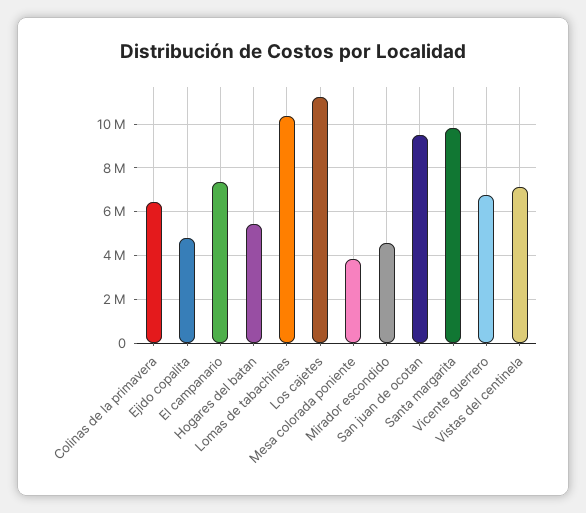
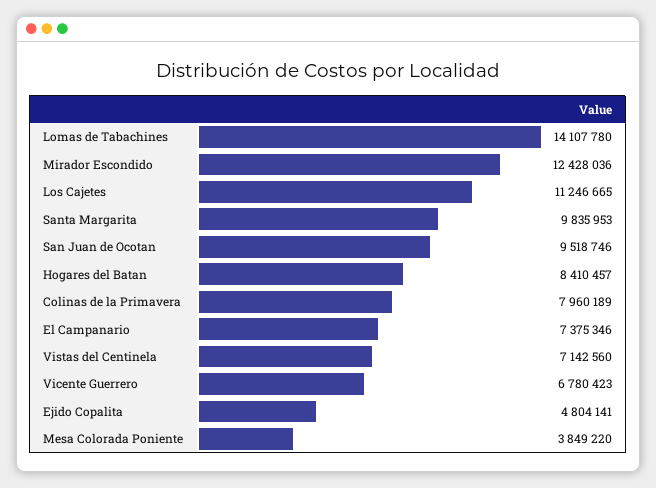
Colinas de la primavera: 6500000 -> 7960189
Hogares del batan: 5500000 -> 8410457
Lomas de tabachines: 10500000 -> 14107780
Mirador escondido: 4500000 -> 12428036

